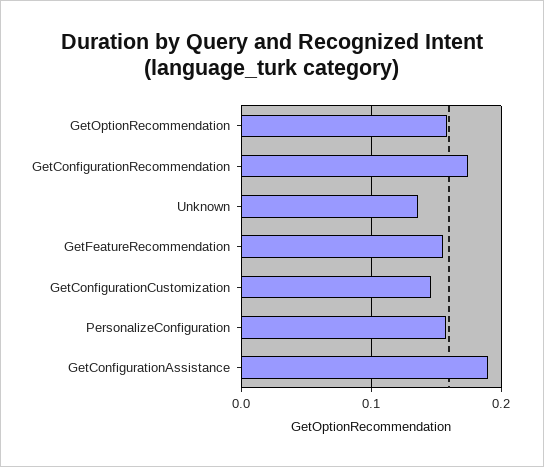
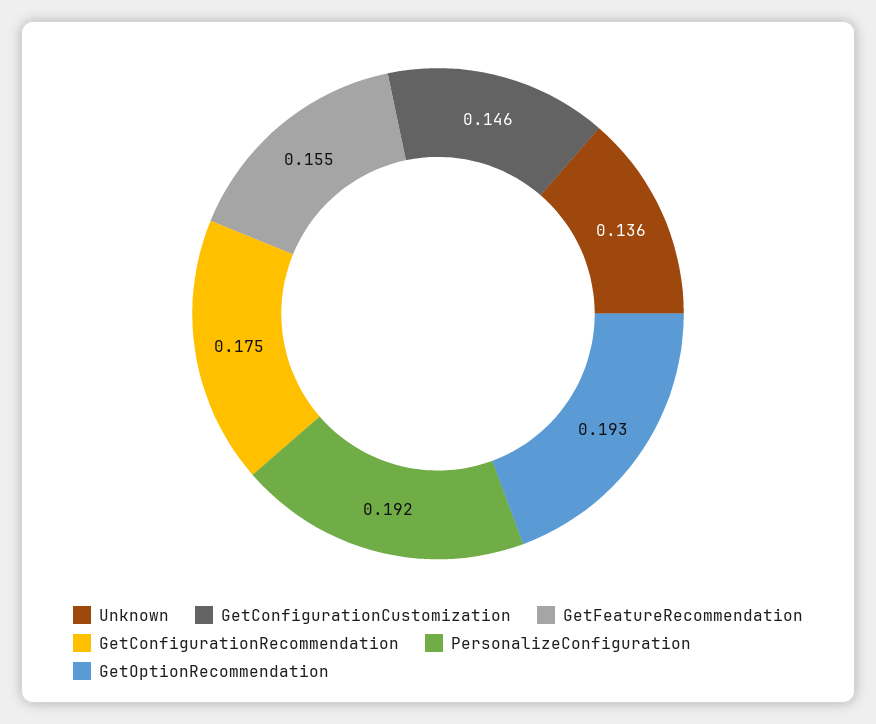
GetOptionRecommendation: 0.16 -> 0.193
PersonalizeConfiguration: 0.16 -> 0.192
GetConfigurationAssistance: 0.19 -> none

